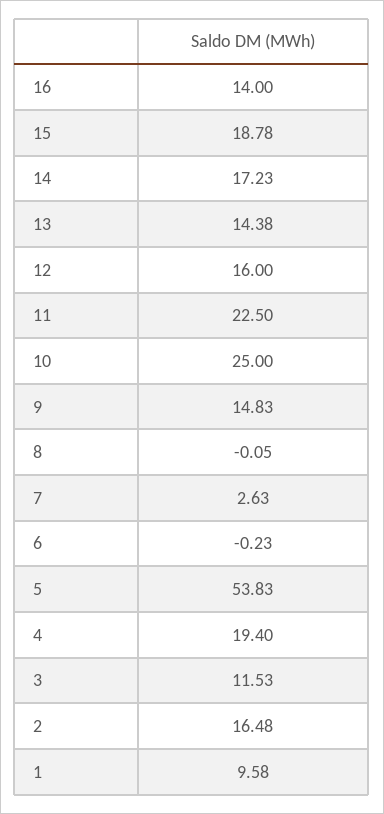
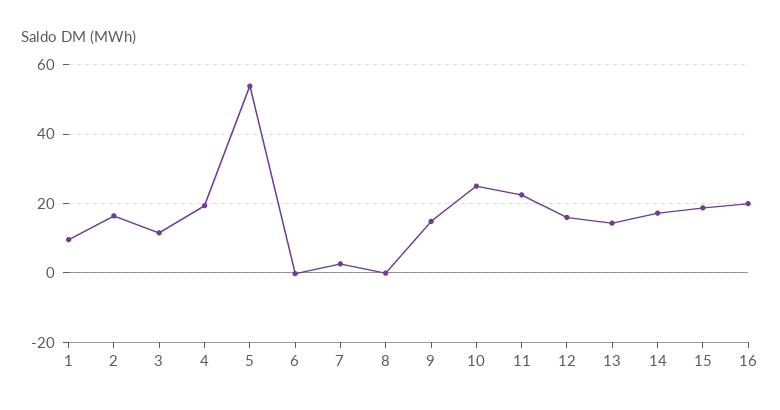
16: 14 -> 20

